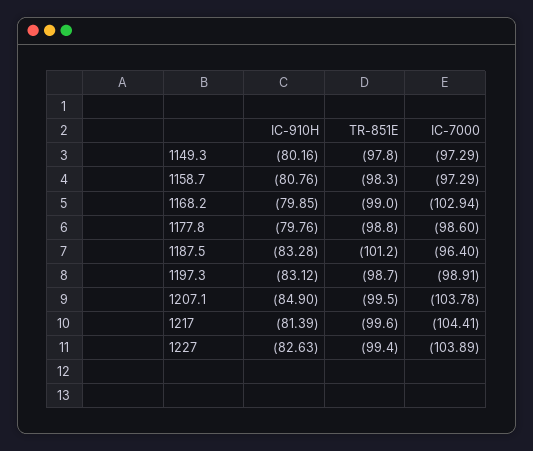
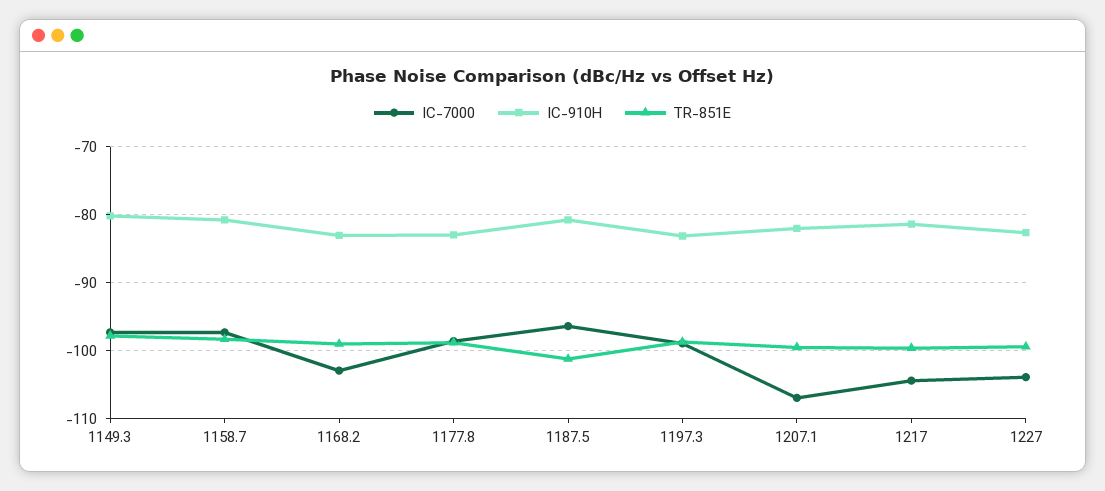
IC-910H, 1168.2: -79.85 -> -83
IC-910H, 1177.8: -79.76 -> -83
IC-910H, 1187.5: -83.28 -> -81
IC-910H, 1207.1: -84.9 -> -82
IC-7000, 1207.1: -103.78 -> -107

